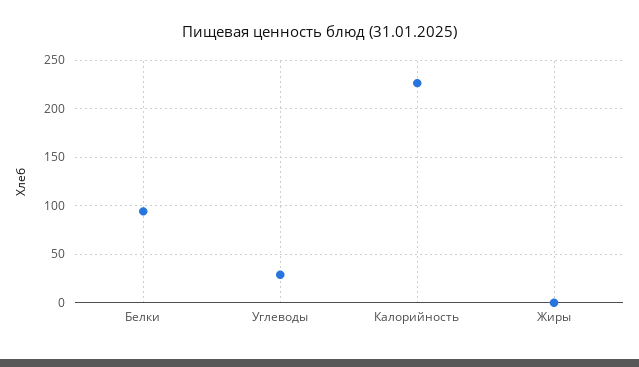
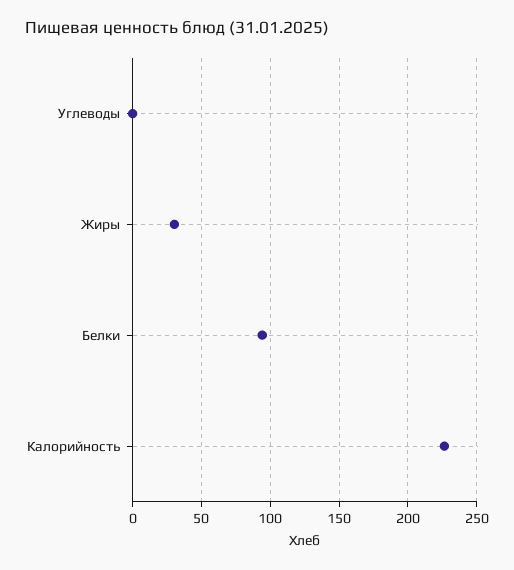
Углеводы: 30 -> 0
Жиры: 0 -> 30

